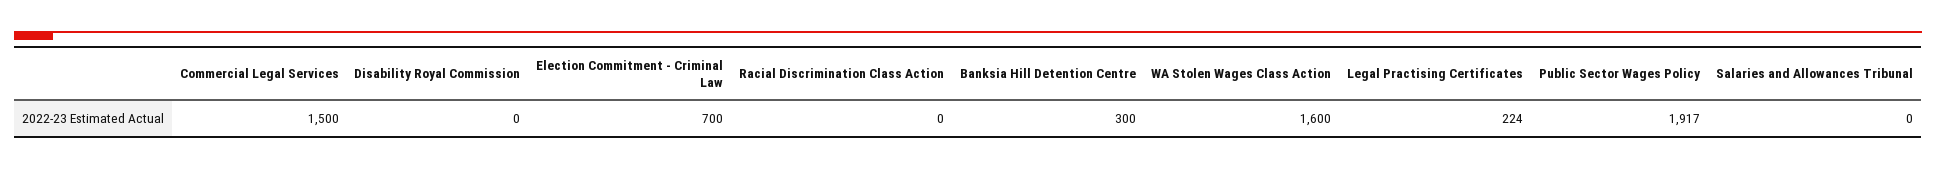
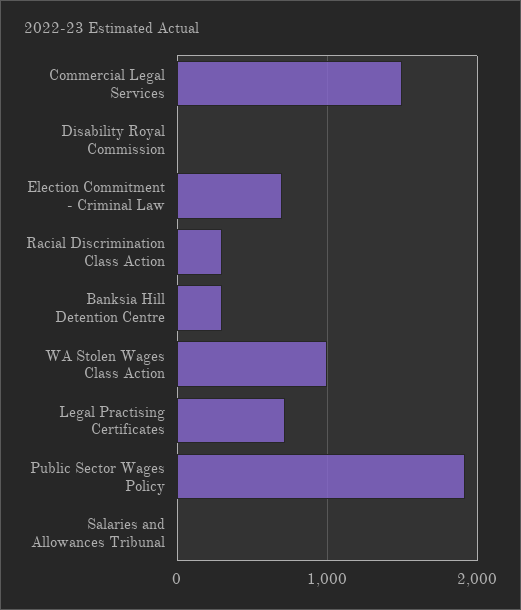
Racial Discrimination Class Action: 0 -> 300
WA Stolen Wages Class Action: 1600 -> 1000
Legal Practising Certificates: 224 -> 700

